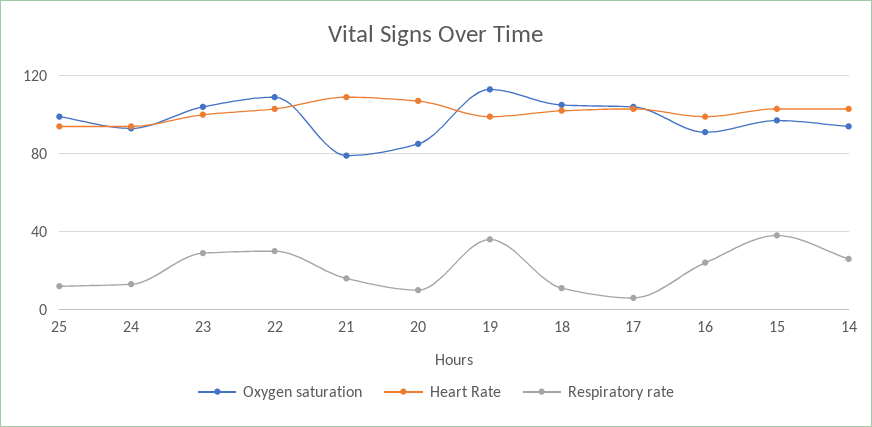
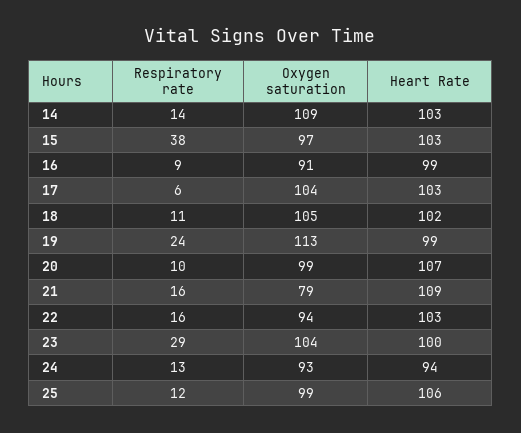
Heart Rate, 25: 95 -> 106
Oxygen saturation, 22: 110 -> 94
Respiratory rate, 22: 30 -> 16
Oxygen saturation, 20: 85 -> 99
Respiratory rate, 19: 35 -> 24
Respiratory rate, 16: 25 -> 9
Oxygen saturation, 14: 95 -> 109
Respiratory rate, 14: 25 -> 14

